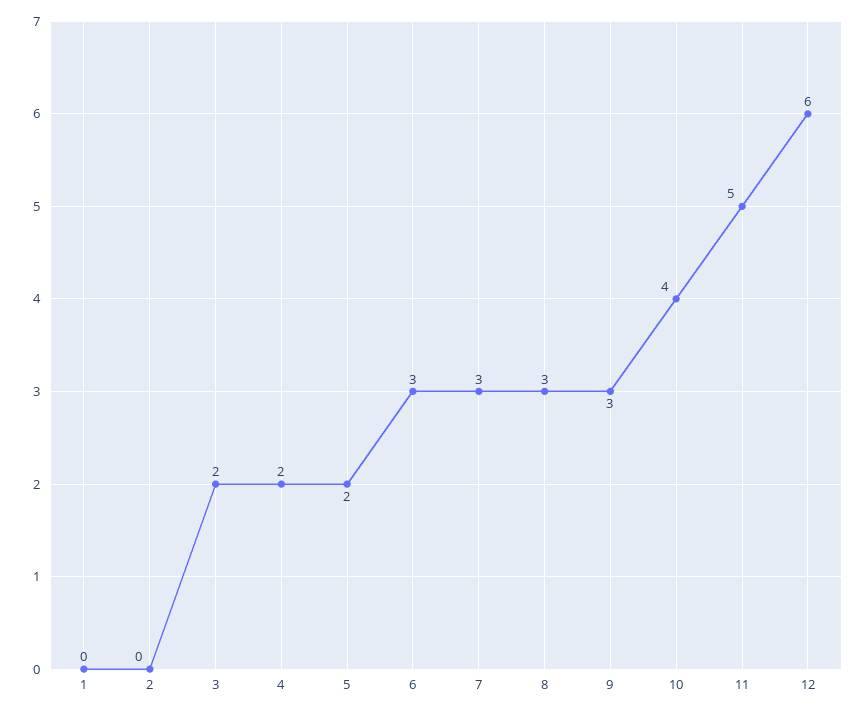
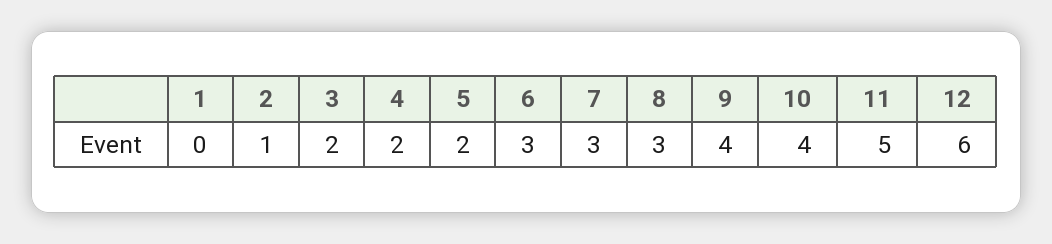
2: 0 -> 1
9: 3 -> 4

